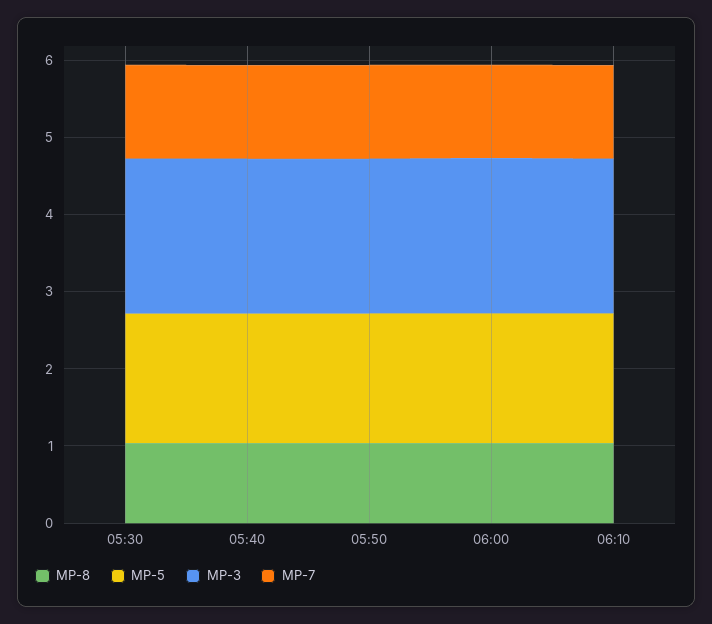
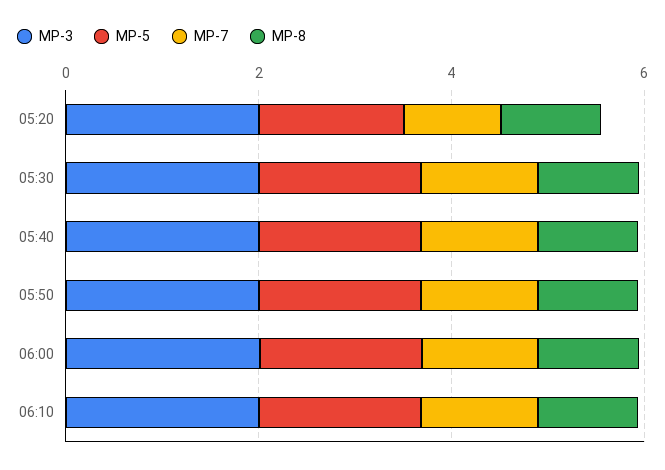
MP-3, 05:20: none -> 2
MP-5, 05:20: none -> 1.5
MP-7, 05:20: none -> 1
MP-8, 05:20: none -> 1

